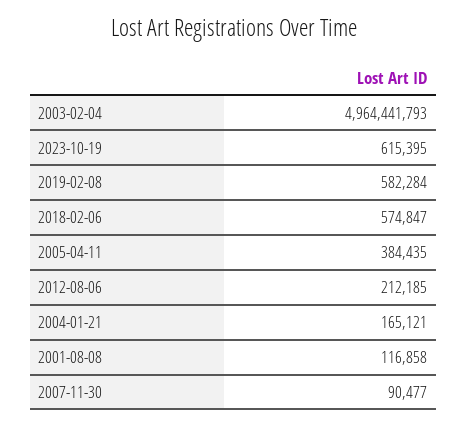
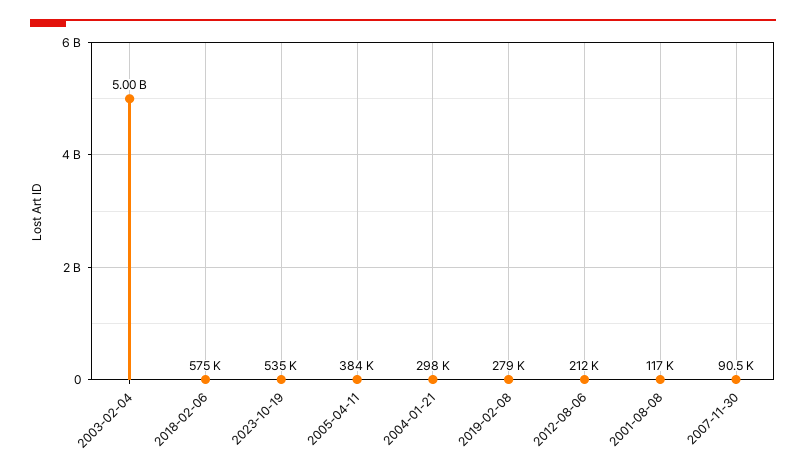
2003-02-04: 4964441793 -> 5000000000
2023-10-19: 615395 -> 535000
2019-02-08: 582284 -> 279000
2004-01-21: 165121 -> 298000

